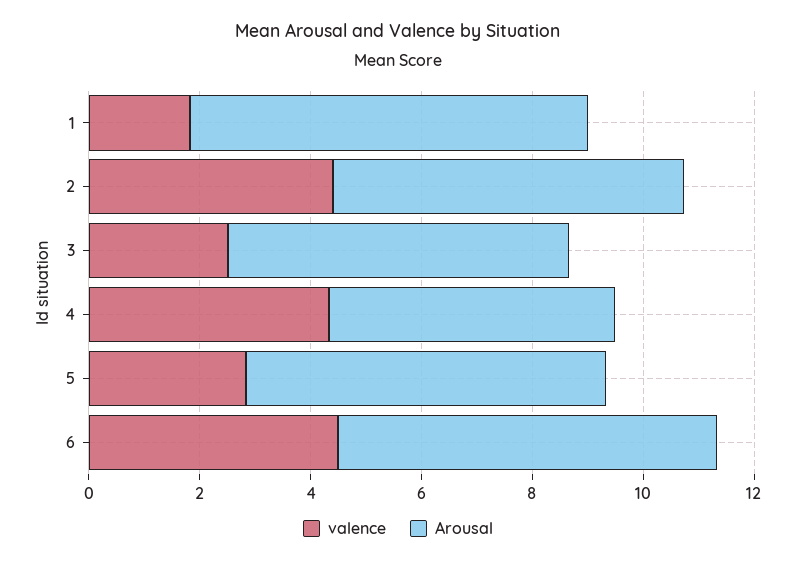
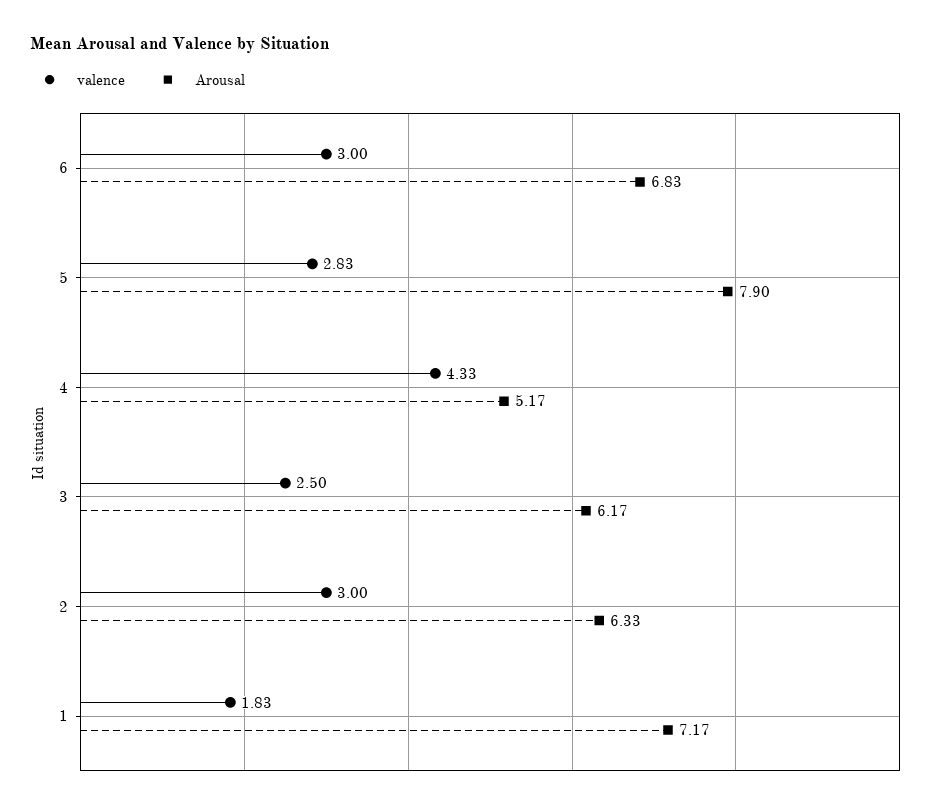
valence, 2: 4.5 -> 3
Arousal, 5: 6.5 -> 7.9
valence, 6: 4.5 -> 3

